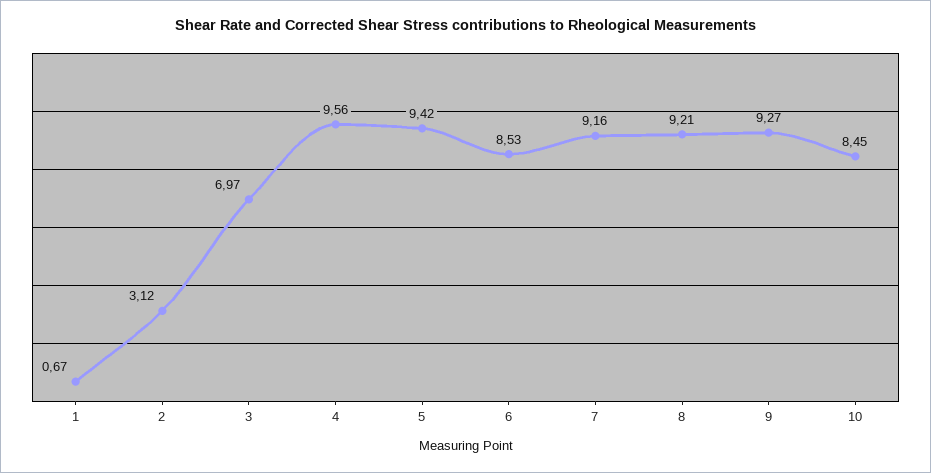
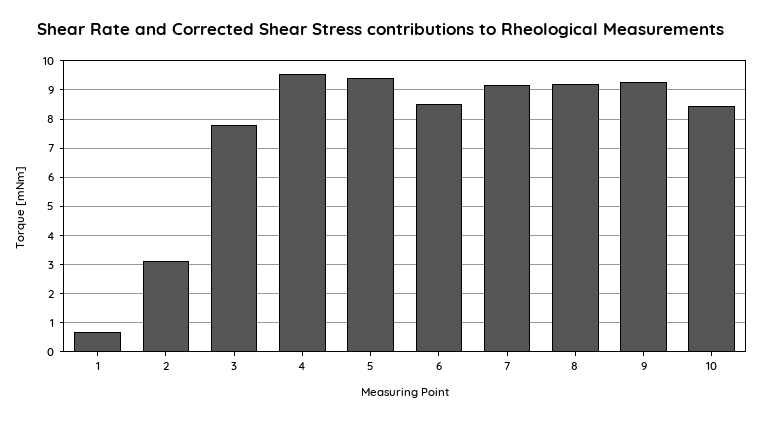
3: 6.97 -> 7.75

